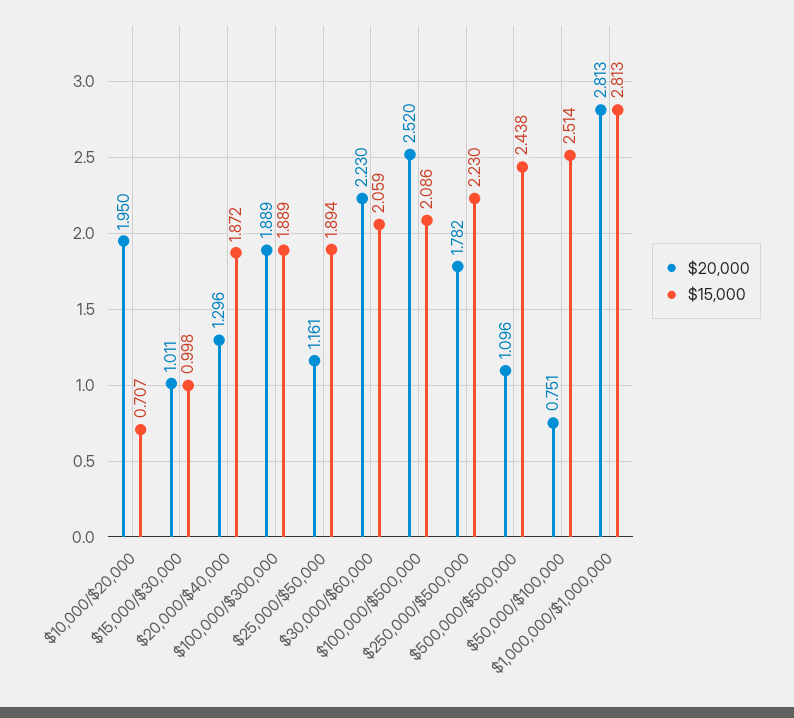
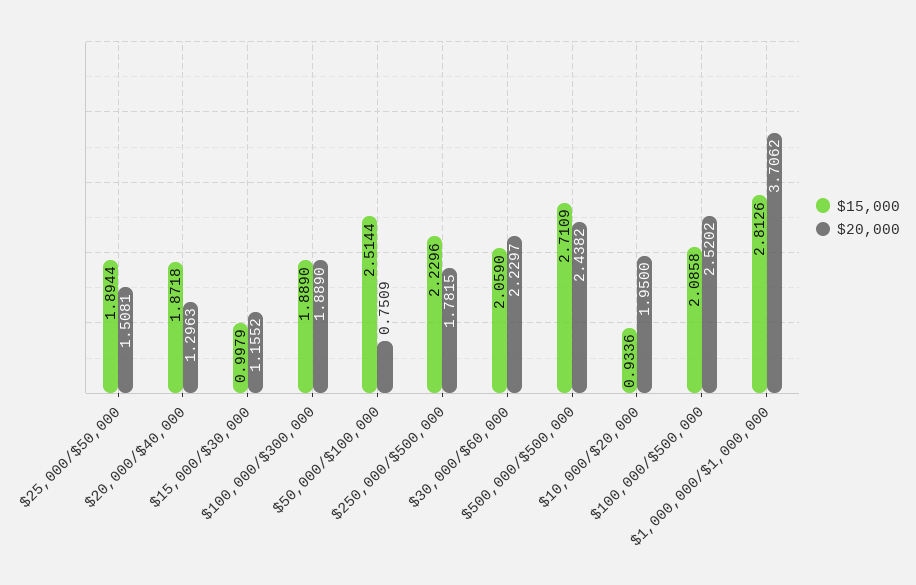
$15,000, $10,000/$20,000: 0.707 -> 0.9336
$20,000, $15,000/$30,000: 1.011 -> 1.1552
$20,000, $25,000/$50,000: 1.161 -> 1.5081
$20,000, $500,000/$500,000: 1.096 -> 2.4382
$15,000, $500,000/$500,000: 2.438 -> 2.7109
$20,000, $1,000,000/$1,000,000: 2.813 -> 3.7062

